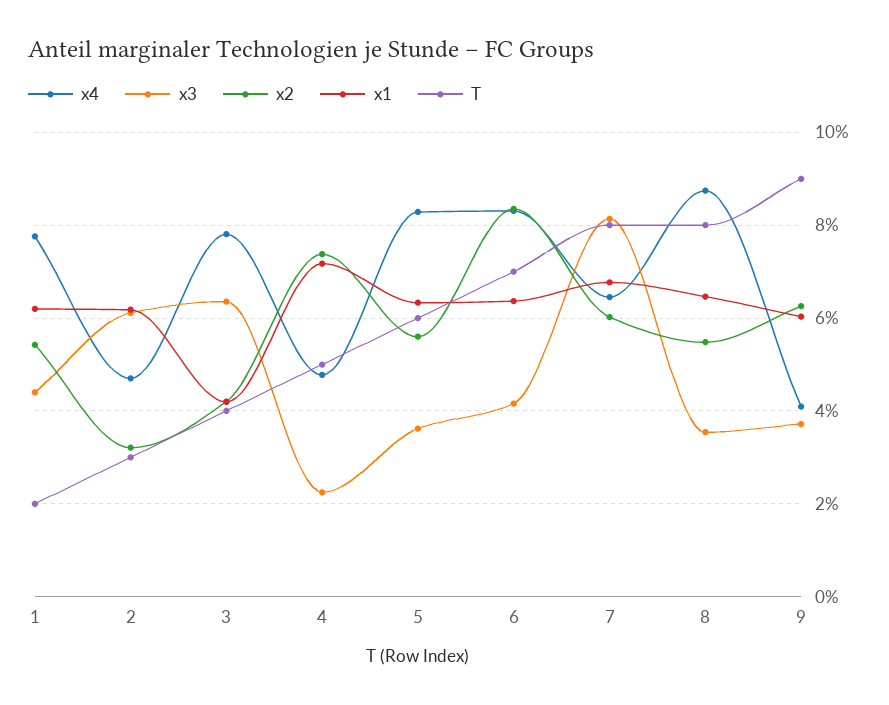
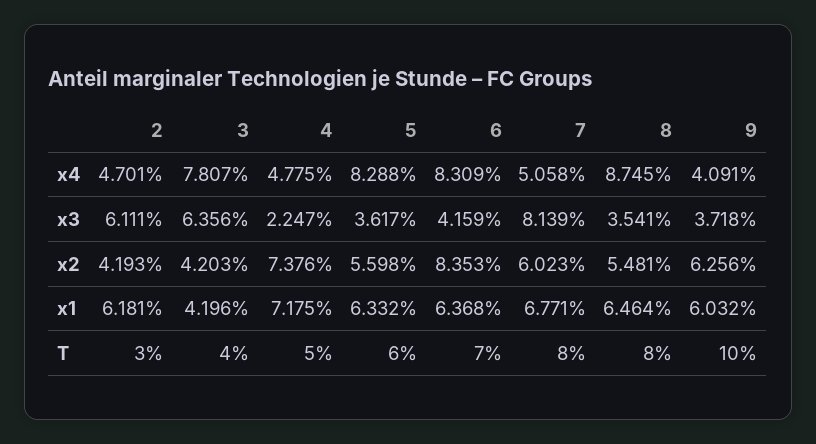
x4, 1: 7.8 -> none
x3, 1: 4.4 -> none
x2, 1: 5.4 -> none
x1, 1: 6.2 -> none
T, 1: 2 -> none
x2, 2: 3.2 -> 4.193
x4, 7: 6.4 -> 5.058
T, 9: 9 -> 10

